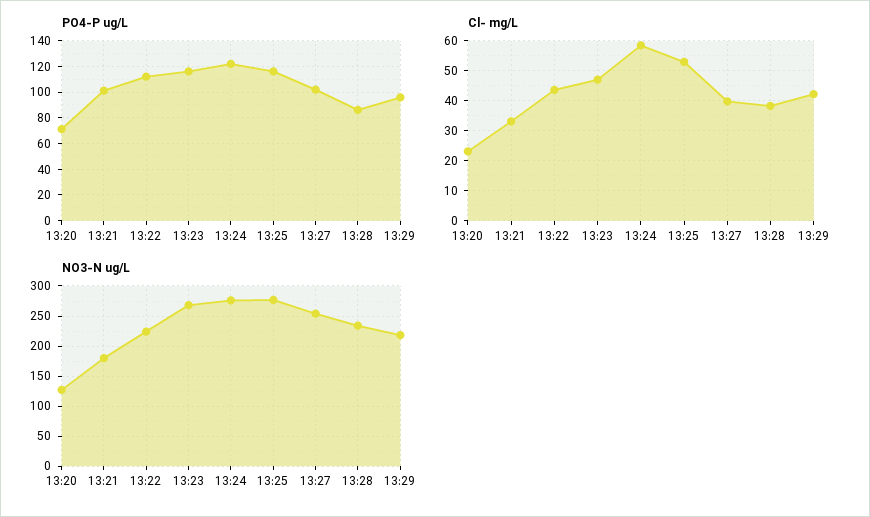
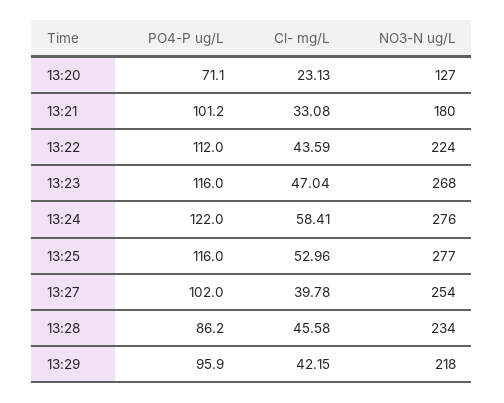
Cl- mg/L, 13:28: 38 -> 45.58

